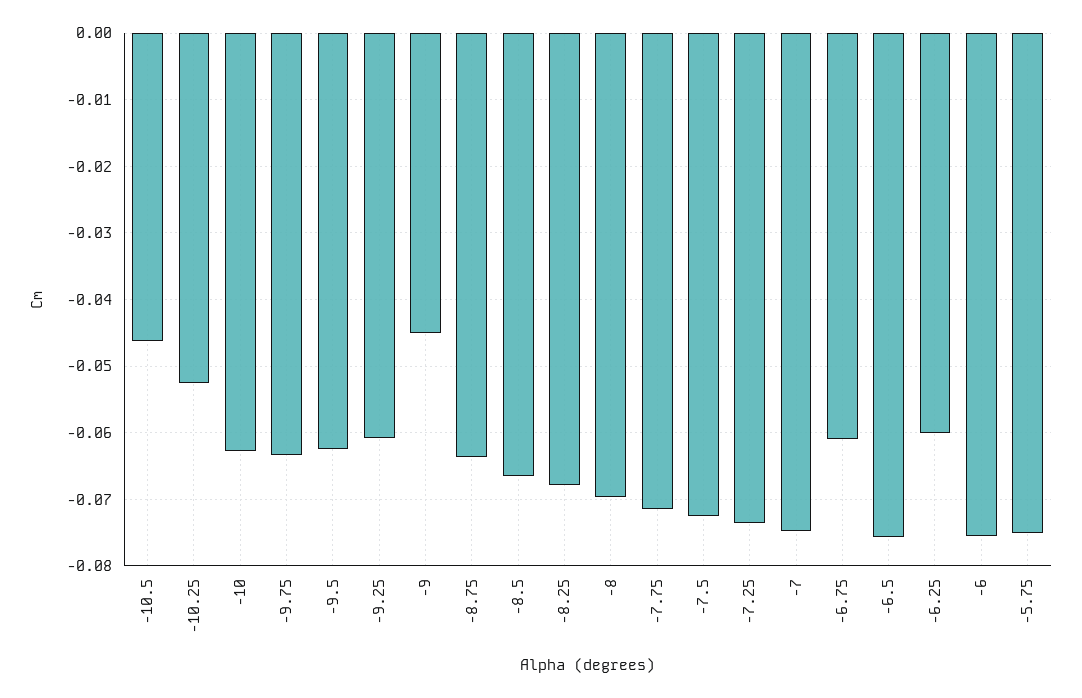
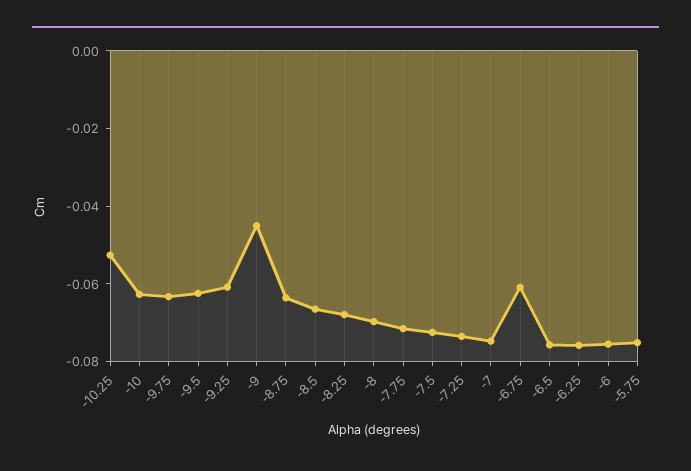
-10.5: -0.046 -> none
-6.25: -0.06 -> -0.075

